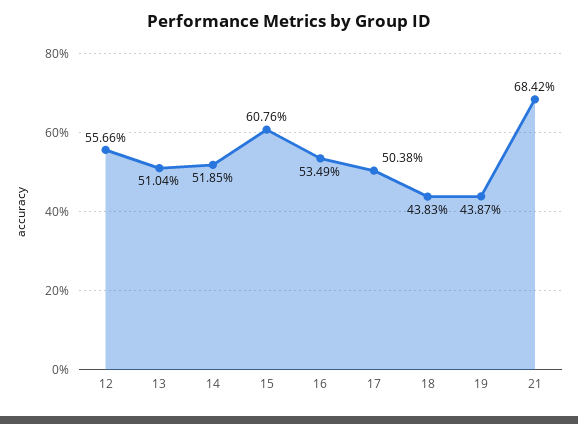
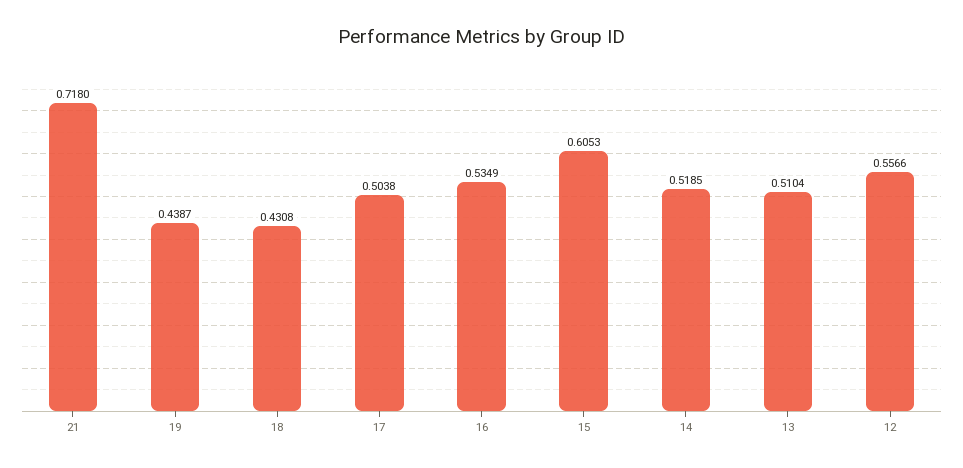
15: 0.6076 -> 0.6053
18: 0.4383 -> 0.4308
21: 0.6842 -> 0.718

